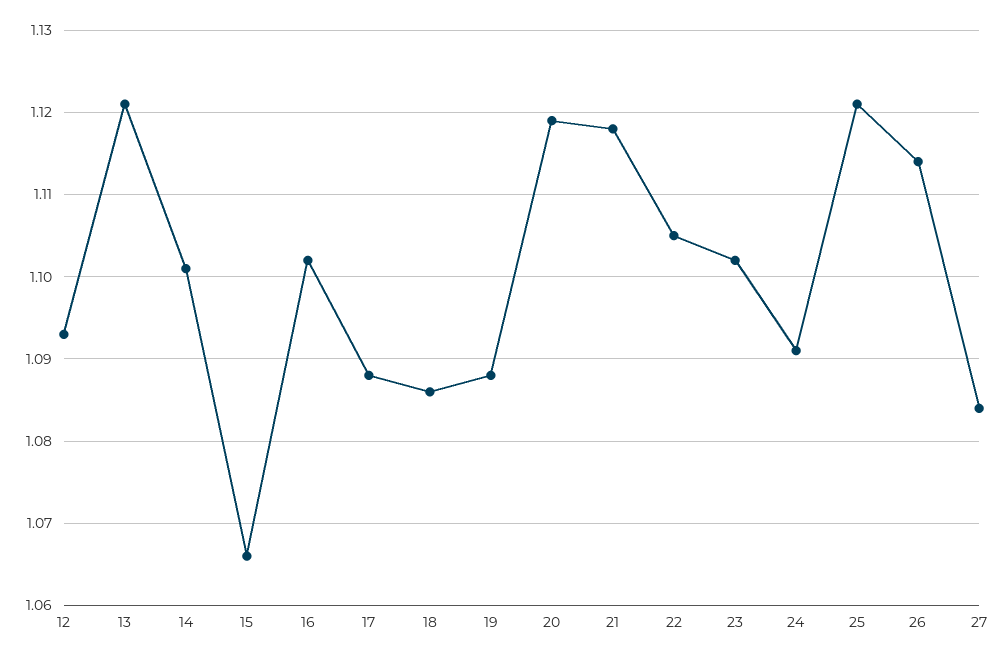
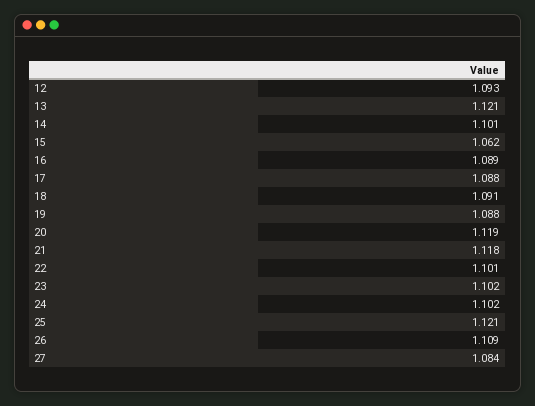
15: 1.066 -> 1.062
16: 1.102 -> 1.089
18: 1.086 -> 1.091
22: 1.105 -> 1.101
24: 1.091 -> 1.102
26: 1.114 -> 1.109

